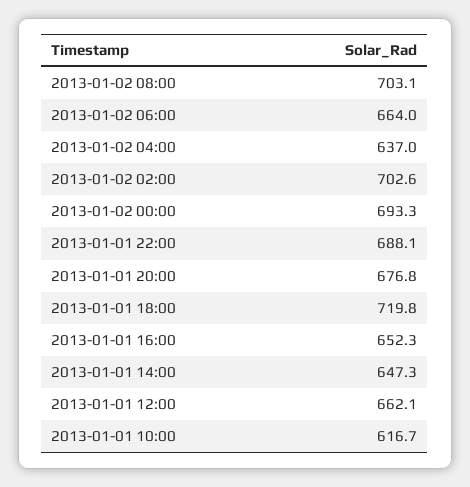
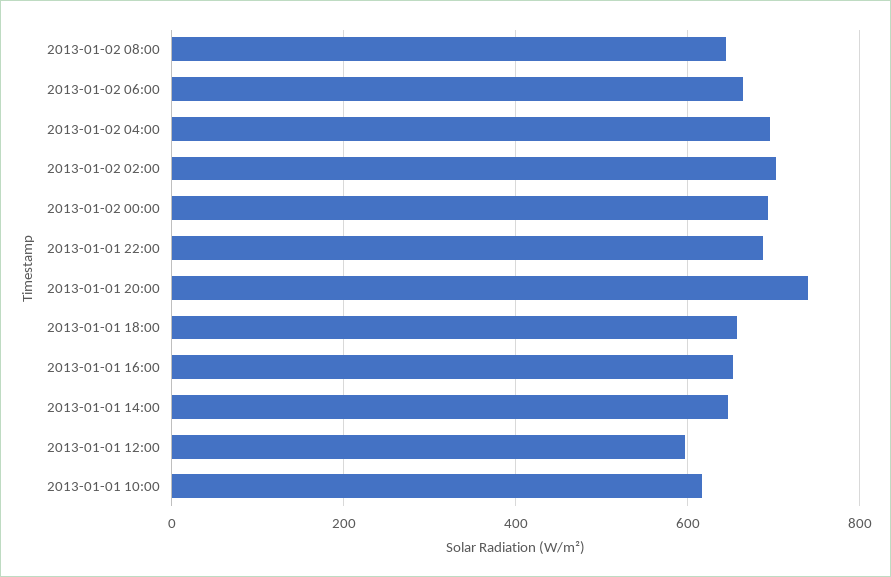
2013-01-02 08:00: 703.1 -> 640
2013-01-02 04:00: 637 -> 700
2013-01-01 20:00: 676.8 -> 740
2013-01-01 18:00: 719.8 -> 660
2013-01-01 12:00: 662.1 -> 600

